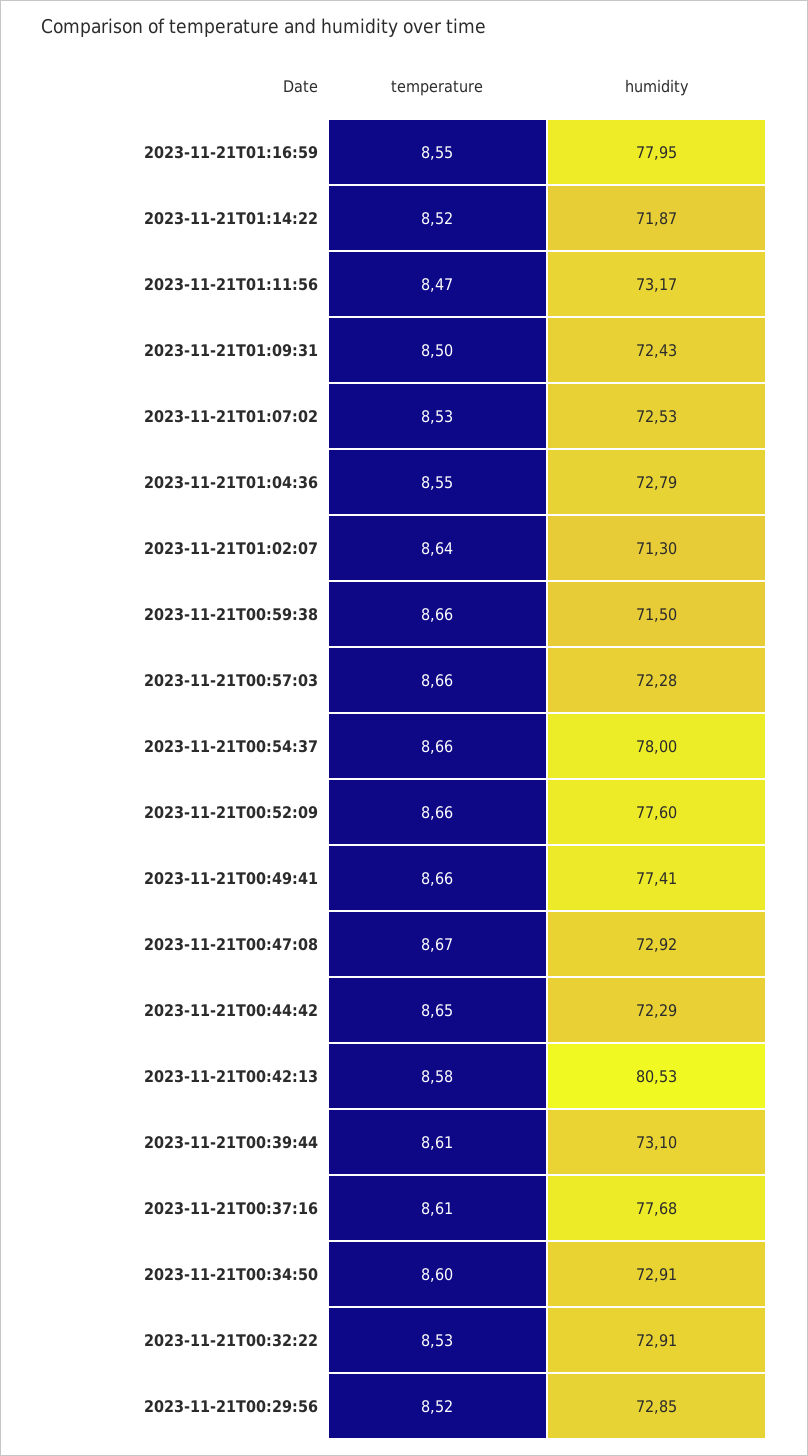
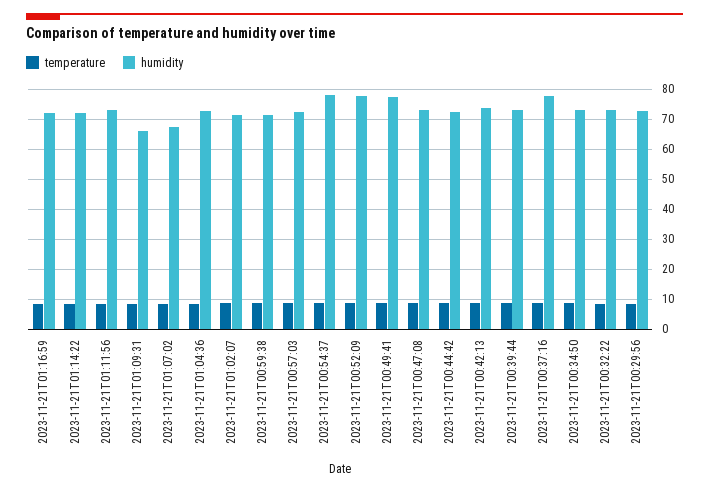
humidity, 2023-11-21T01:16:59: 77.95 -> 72
humidity, 2023-11-21T01:09:31: 72.43 -> 66
humidity, 2023-11-21T01:07:02: 72.53 -> 68
humidity, 2023-11-21T00:42:13: 80.53 -> 74

